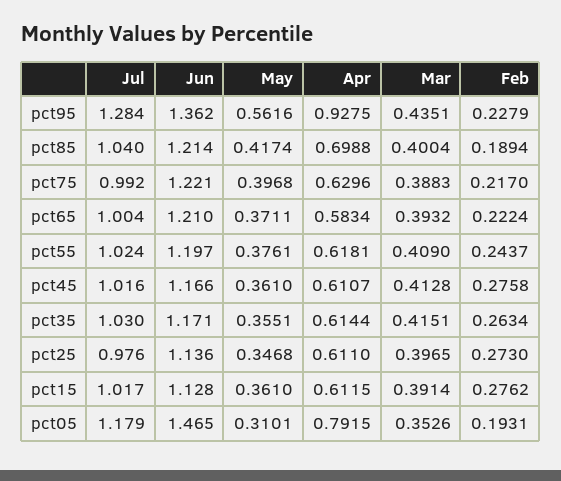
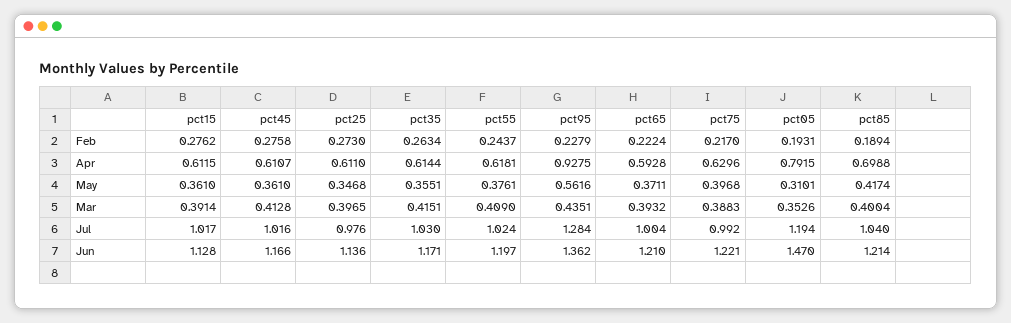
Apr, pct65: 0.5834 -> 0.5928
Jul, pct05: 1.179 -> 1.194
Jun, pct05: 1.465 -> 1.47

